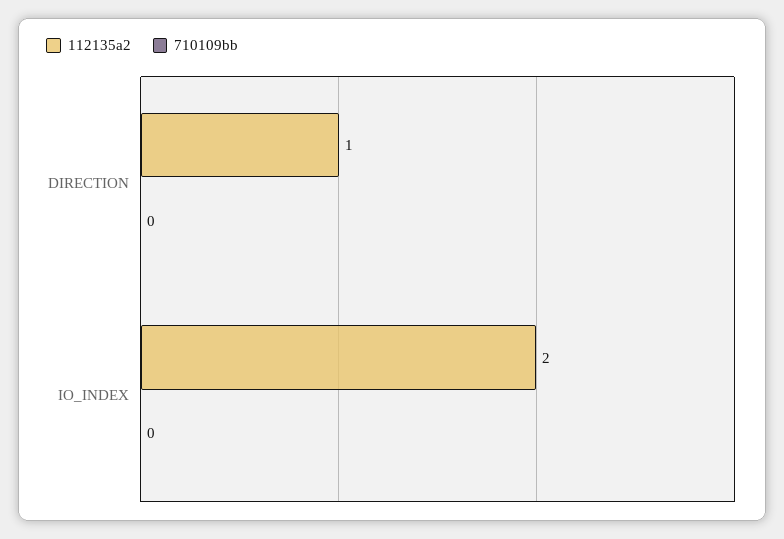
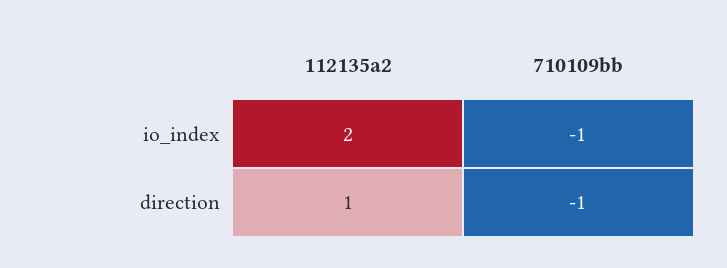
710109bb, DIRECTION: 0 -> -1
710109bb, IO_INDEX: 0 -> -1

